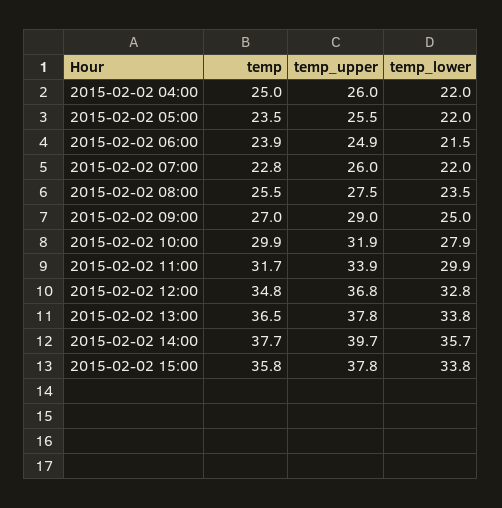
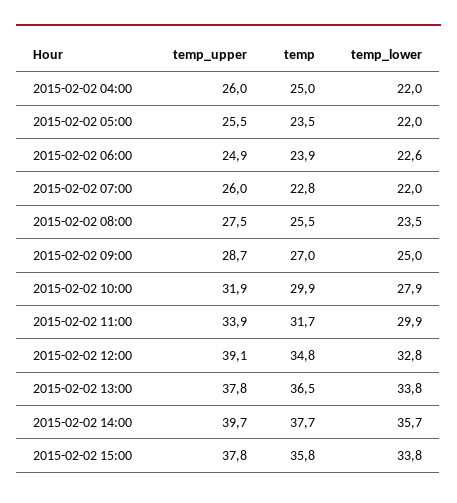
temp_lower, 2015-02-02 06:00: 21.5 -> 22.6
temp_upper, 2015-02-02 09:00: 29 -> 28.7
temp_upper, 2015-02-02 12:00: 36.8 -> 39.1

